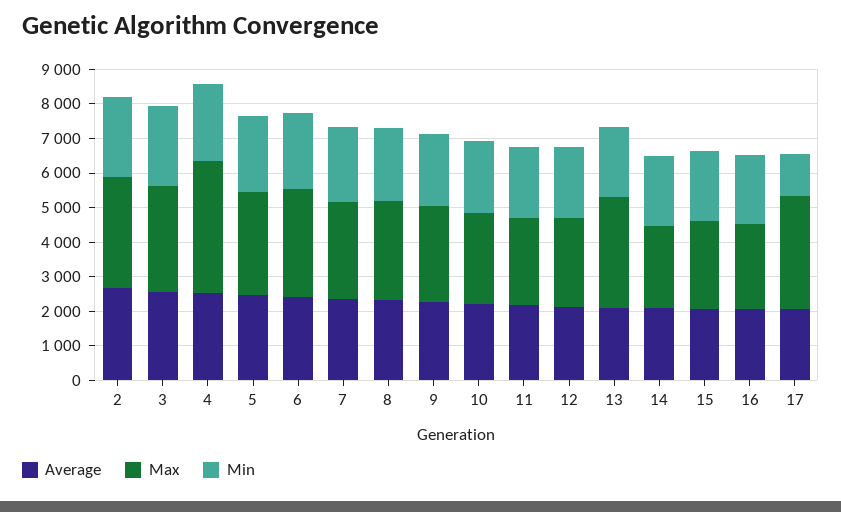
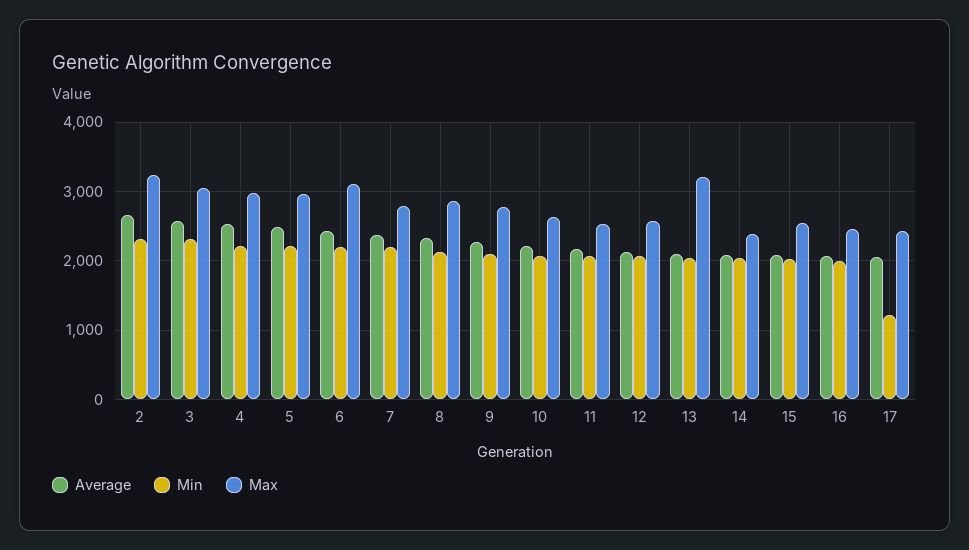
Max, 4: 3750 -> 3000
Max, 17: 3250 -> 2400

